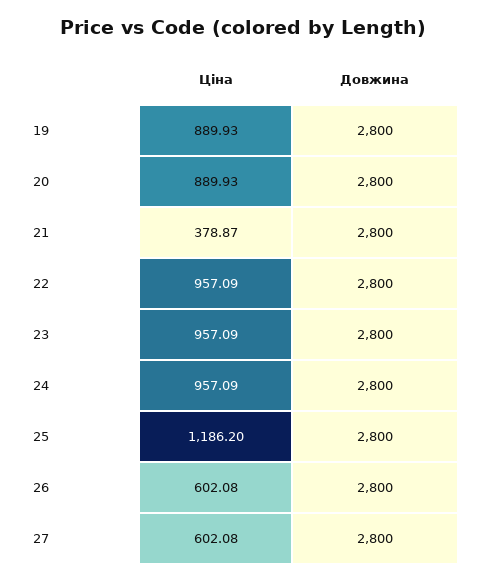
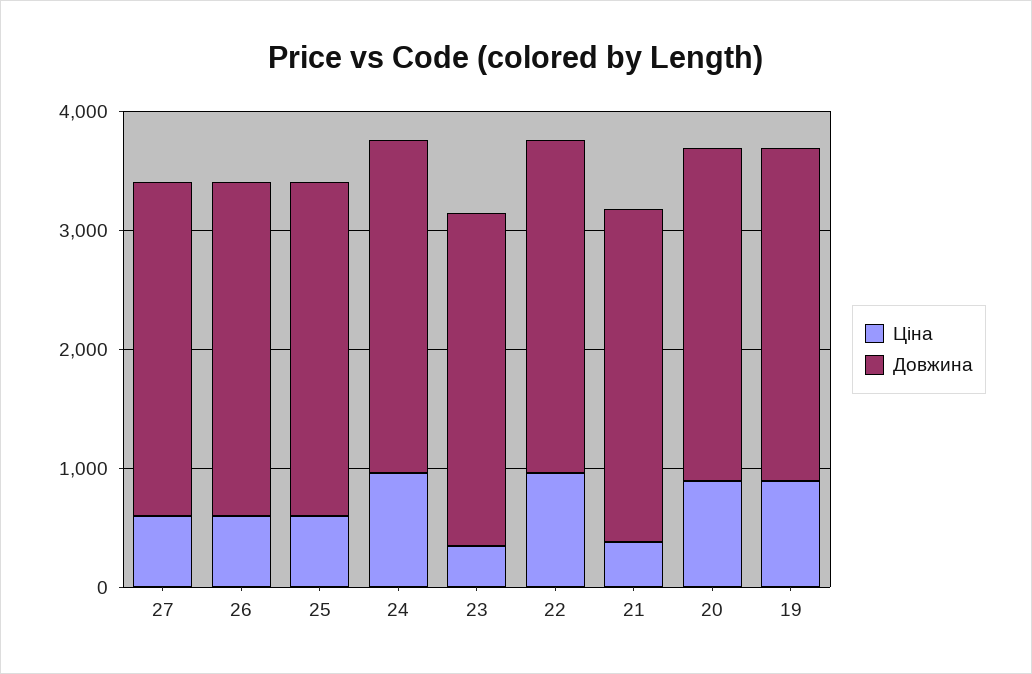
Ціна, 23: 957.09 -> 400
Ціна, 25: 1186.2 -> 600

